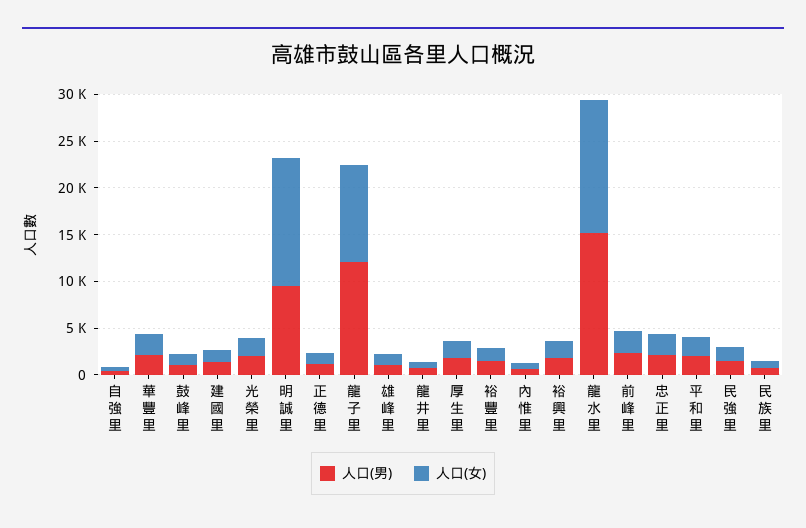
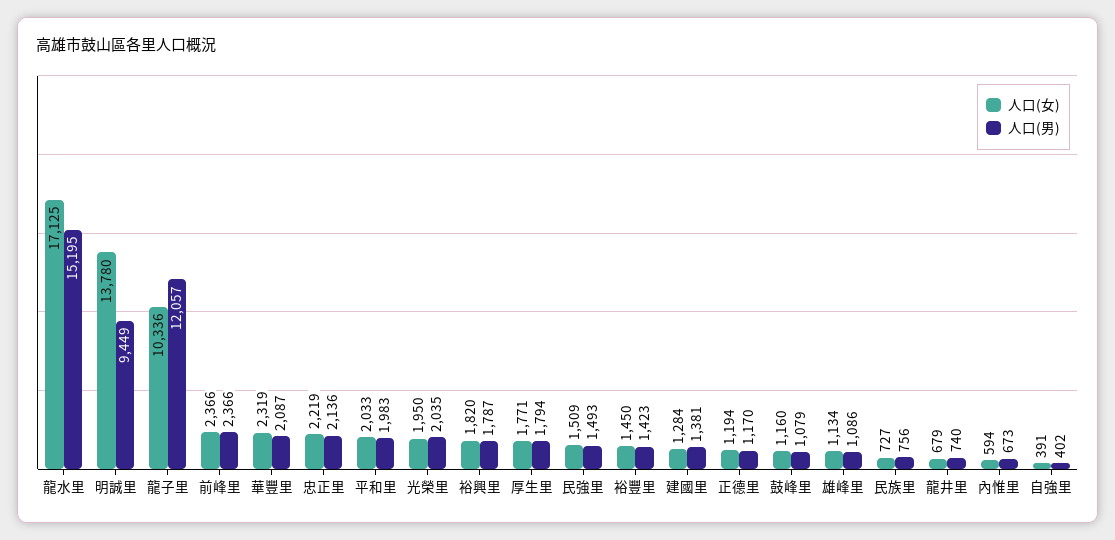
人口(女), 龍水里: 14000 -> 17125

